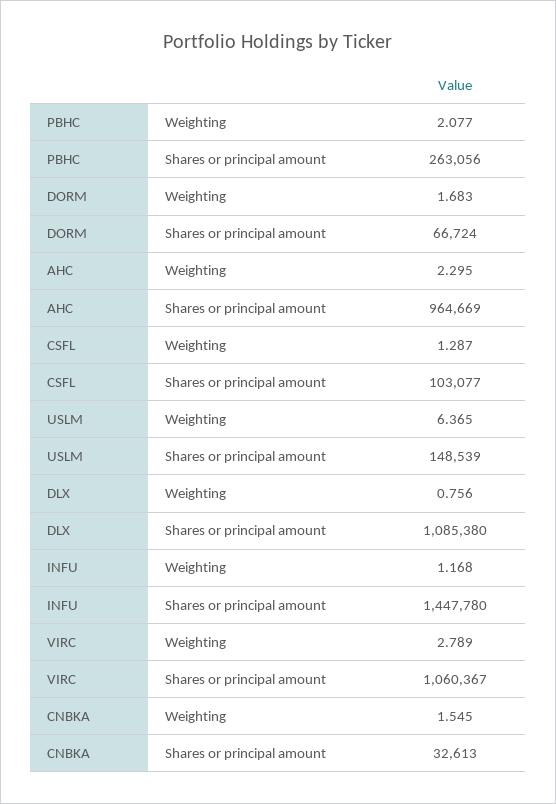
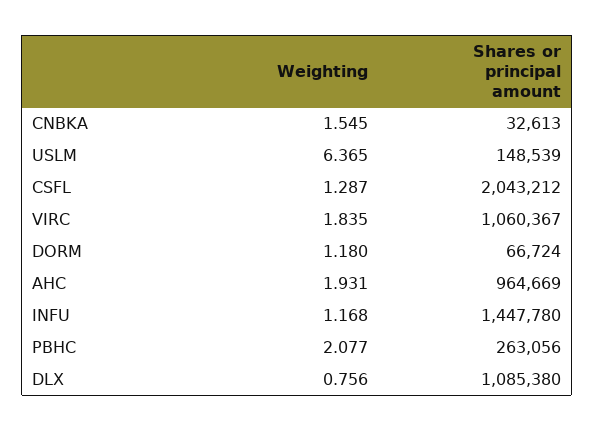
DORM, Weighting: 1.683 -> 1.18
AHC, Weighting: 2.295 -> 1.931
CSFL, Shares or principal amount: 103077 -> 2043212
VIRC, Weighting: 2.789 -> 1.835

